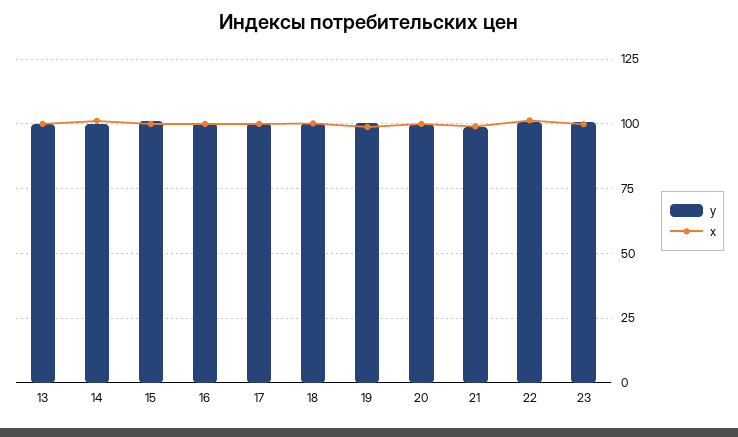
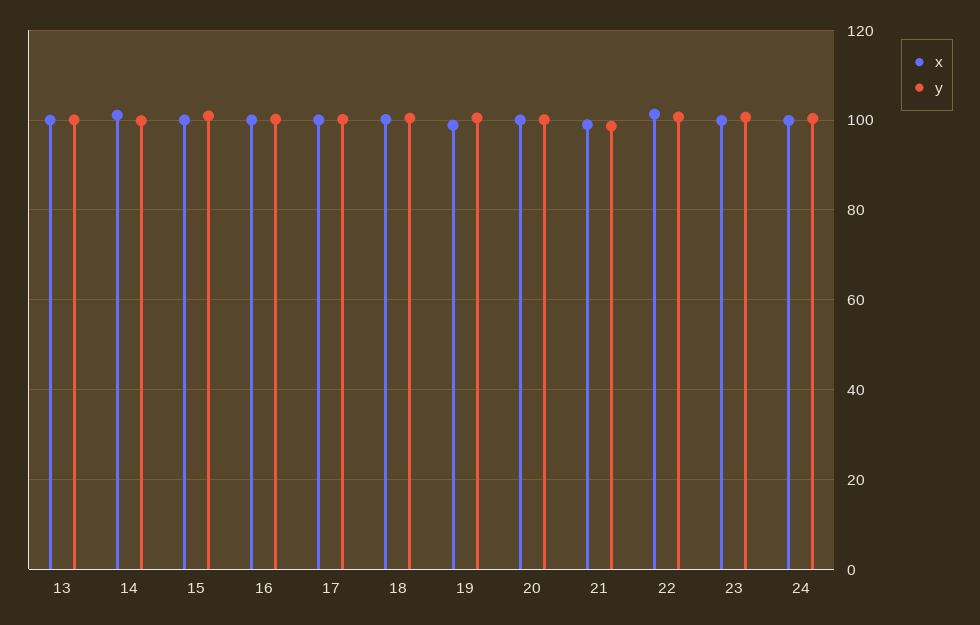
x, 24: none -> 100
y, 24: none -> 100

